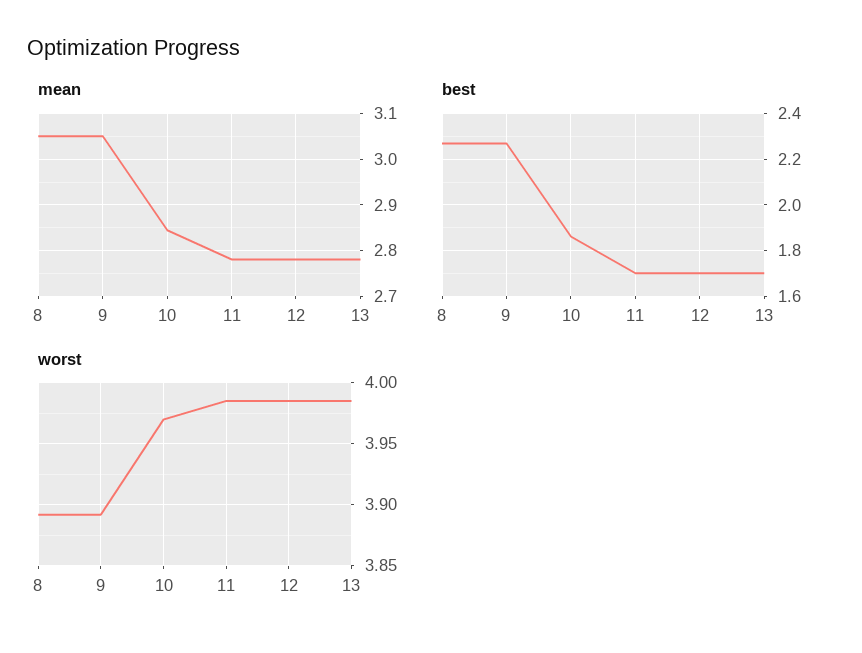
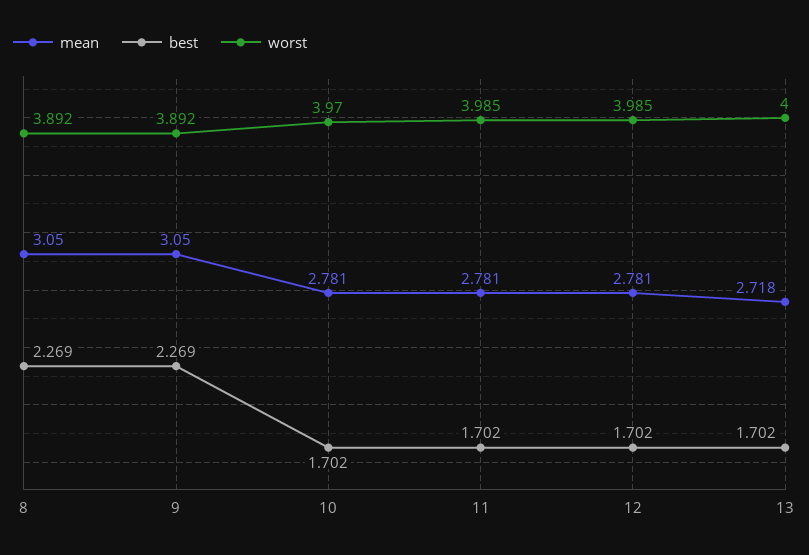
mean, 10: 2.84 -> 2.781
mean, 13: 2.78 -> 2.718
best, 10: 1.85 -> 1.702
worst, 13: 3.985 -> 4

